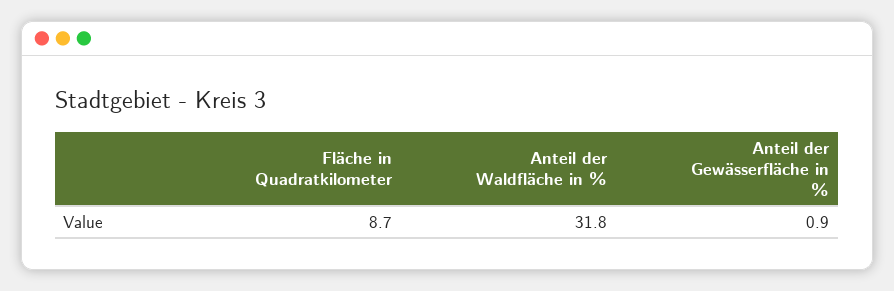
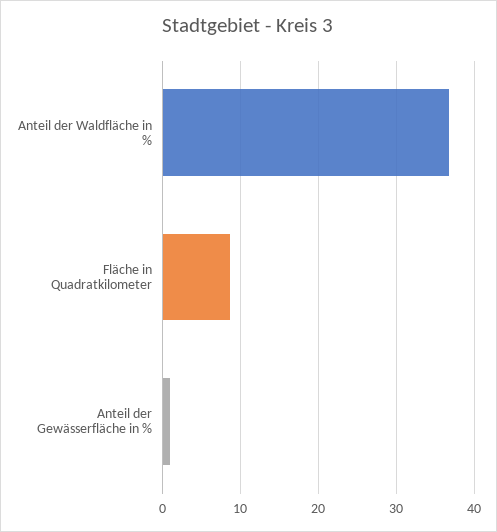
Anteil der Waldfläche in %: 31.8 -> 37

